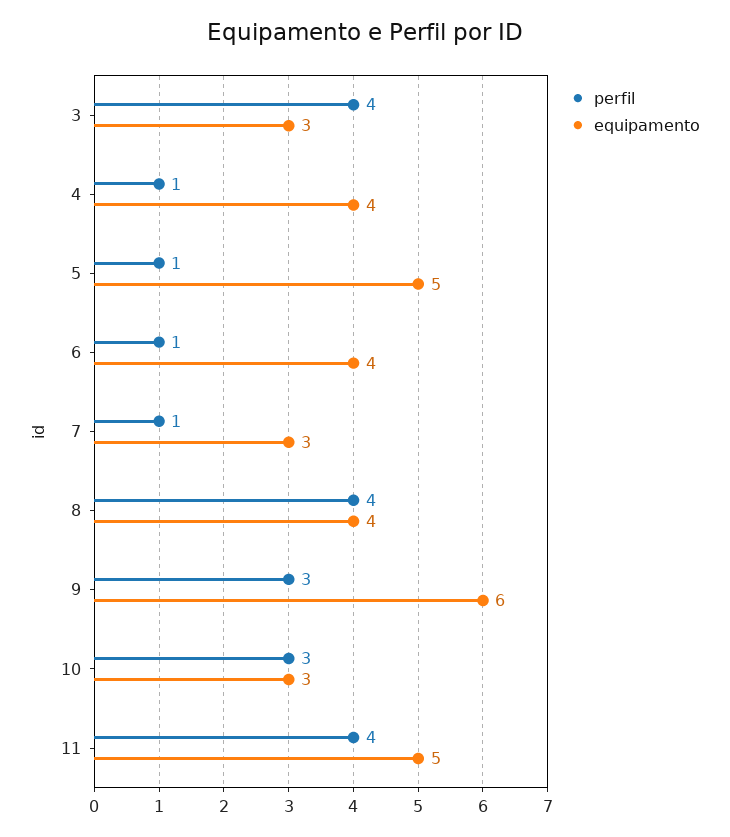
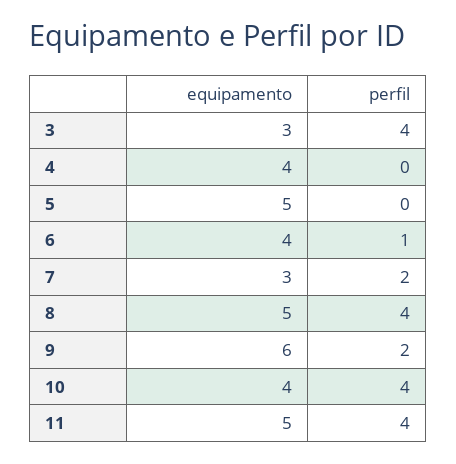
perfil, 4: 1 -> 0
perfil, 5: 1 -> 0
perfil, 7: 1 -> 2
equipamento, 8: 4 -> 5
perfil, 9: 3 -> 2
perfil, 10: 3 -> 4
equipamento, 10: 3 -> 4

